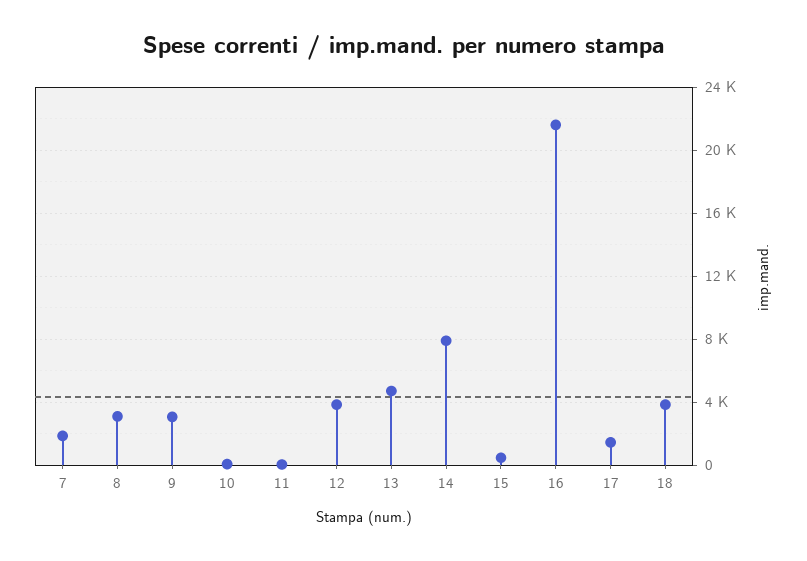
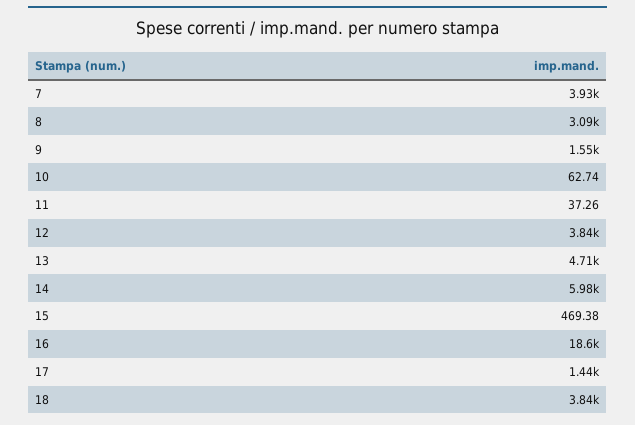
7: 2000 -> 3930
9: 3000 -> 1550
14: 8000 -> 5980
16: 21500 -> 18600

